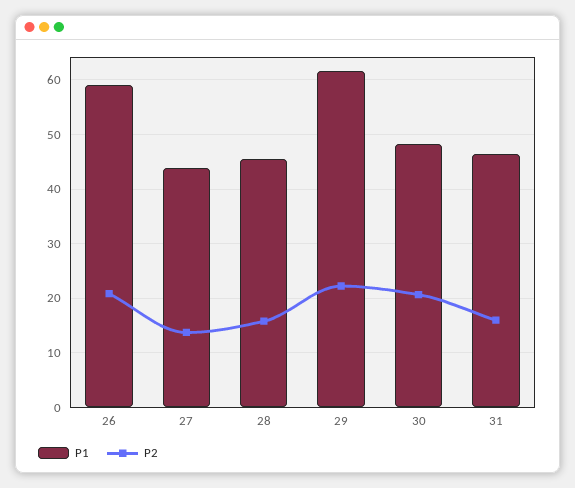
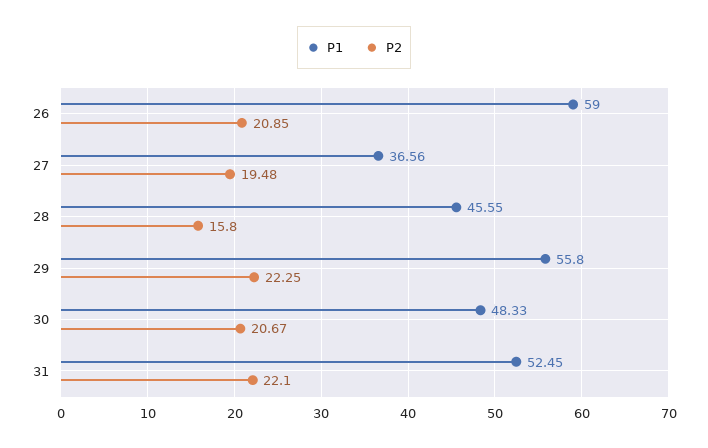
P1, 27: 44 -> 36.56
P2, 27: 14 -> 19.48
P1, 29: 62 -> 55.8
P1, 31: 46 -> 52.45
P2, 31: 16 -> 22.1

